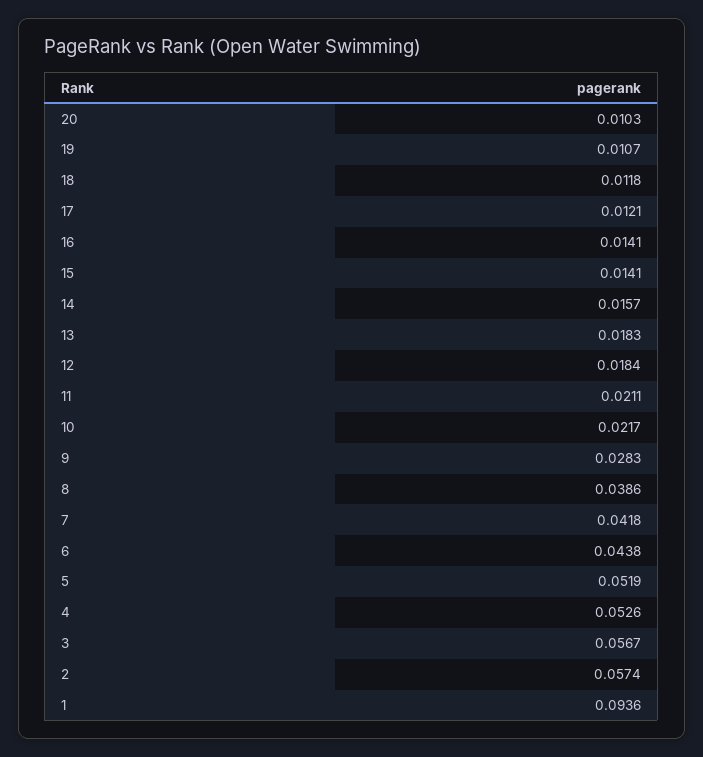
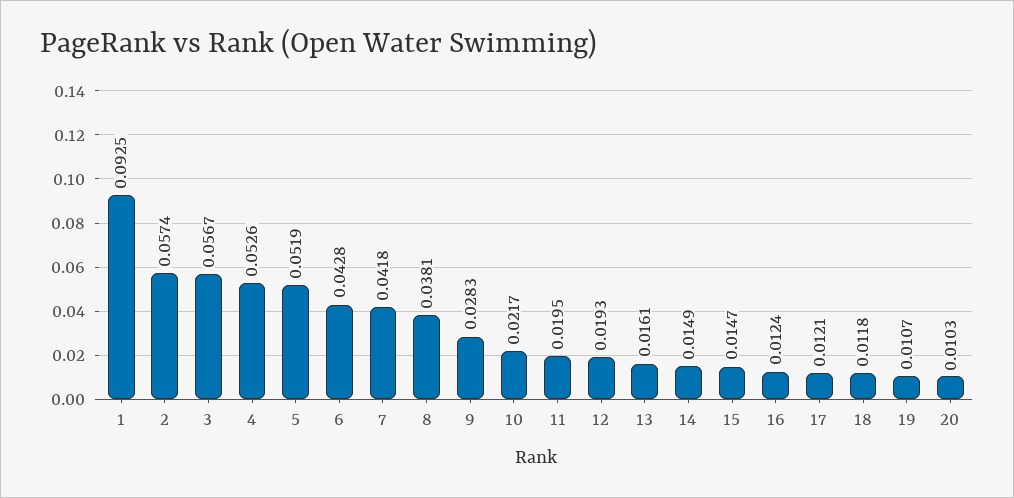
16: 0.0141 -> 0.0124
15: 0.0141 -> 0.0147
14: 0.0157 -> 0.0149
13: 0.0183 -> 0.0161
12: 0.0184 -> 0.0193
11: 0.0211 -> 0.0195
8: 0.0386 -> 0.0381
6: 0.0438 -> 0.0428
1: 0.0936 -> 0.0925

